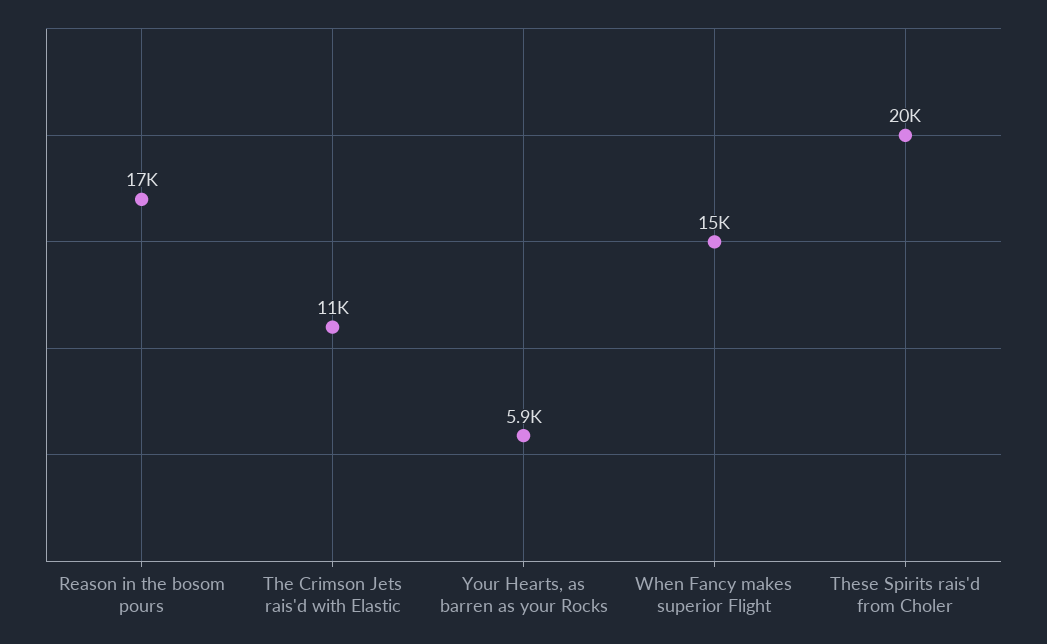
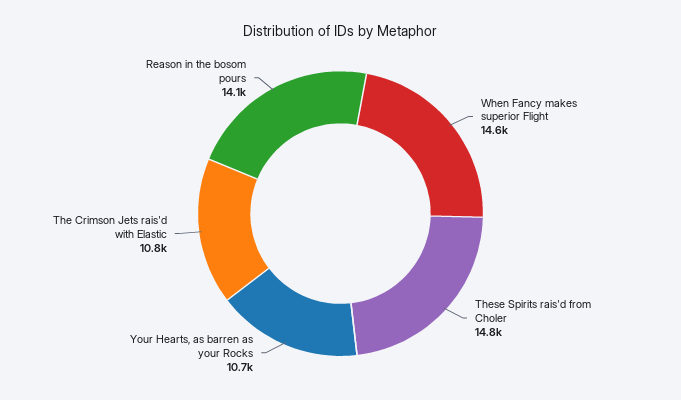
Reason in the bosom pours: 17000 -> 14100
Your Hearts, as barren as your Rocks: 5900 -> 10700
These Spirits rais'd from Choler: 20000 -> 14800

